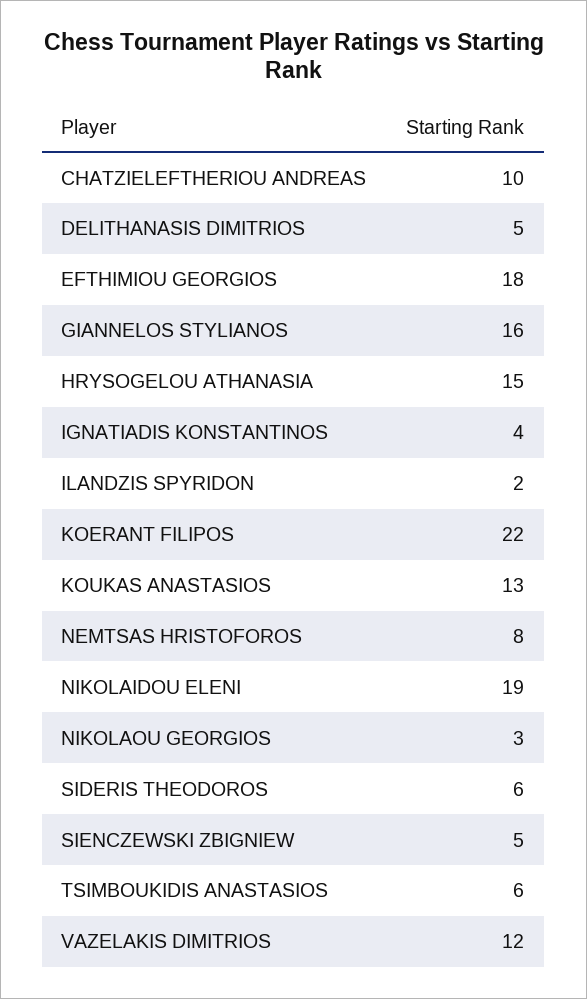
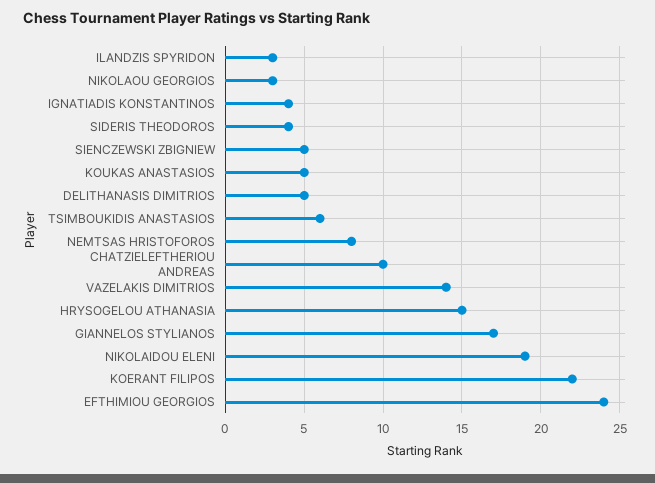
EFTHIMIOU GEORGIOS: 18 -> 24
GIANNELOS STYLIANOS: 16 -> 17
ILANDZIS SPYRIDON: 2 -> 3
KOUKAS ANASTASIOS: 13 -> 5
SIDERIS THEODOROS: 6 -> 4
VAZELAKIS DIMITRIOS: 12 -> 14

